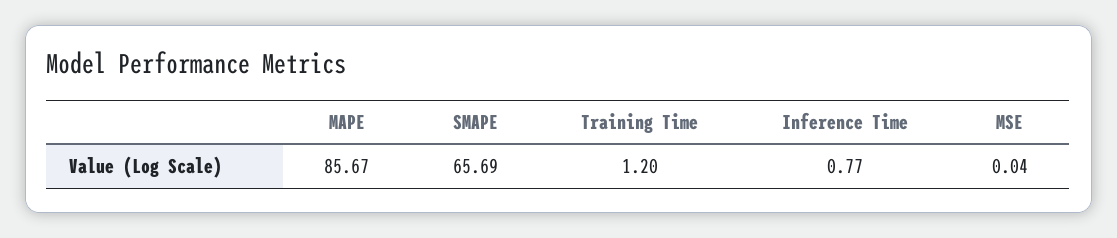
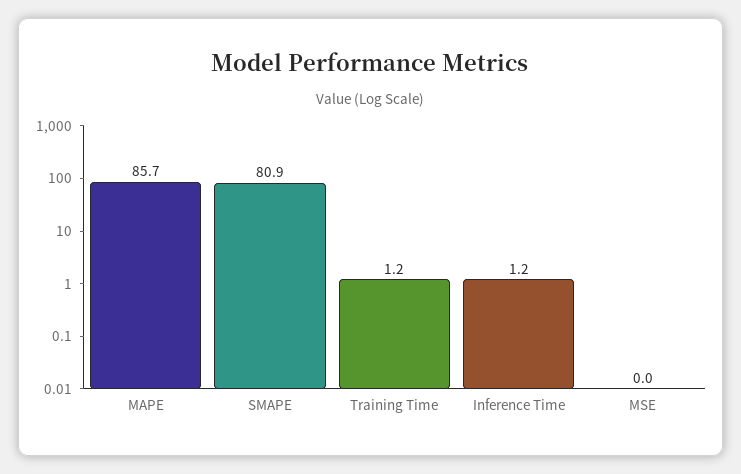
SMAPE: 65.69 -> 80.9
Inference Time: 0.77 -> 1.2

